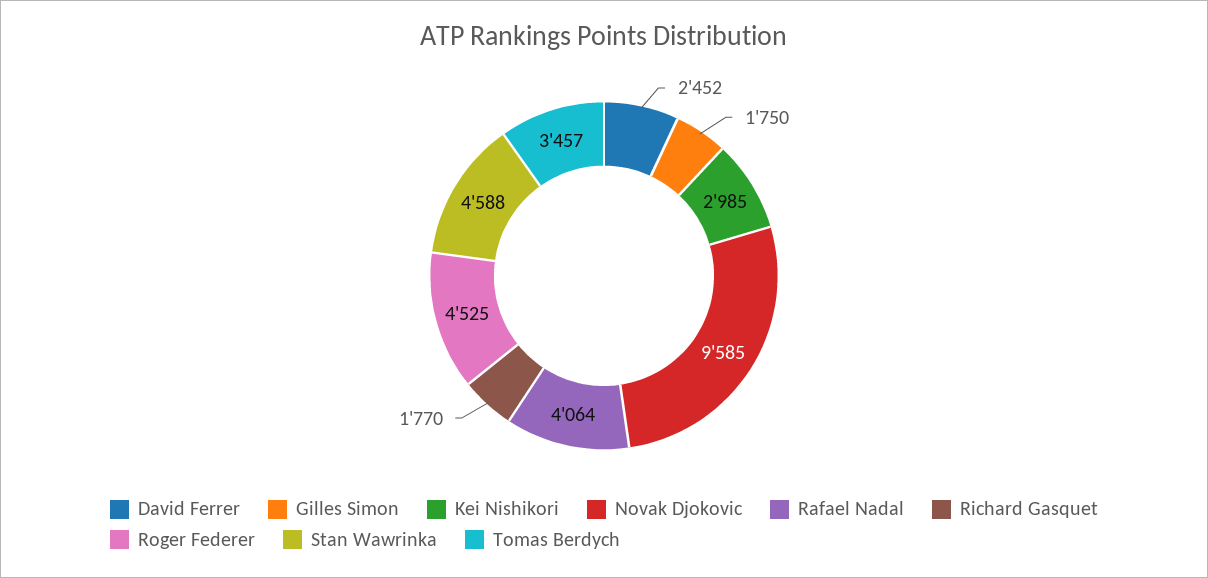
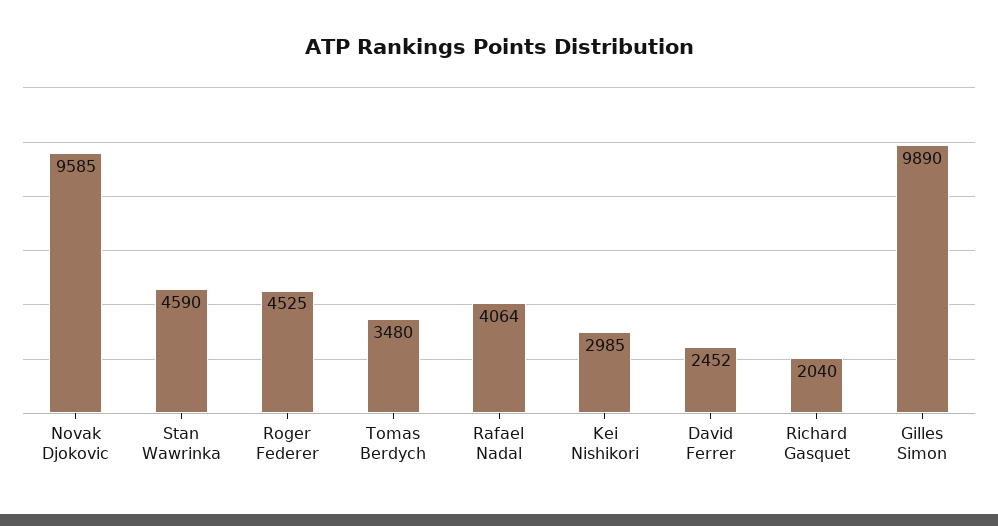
Gilles Simon: 1750 -> 9890
Richard Gasquet: 1770 -> 2040
Stan Wawrinka: 4588 -> 4590
Tomas Berdych: 3457 -> 3480

